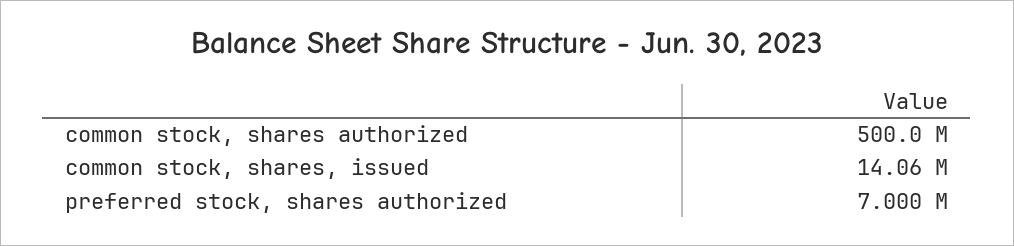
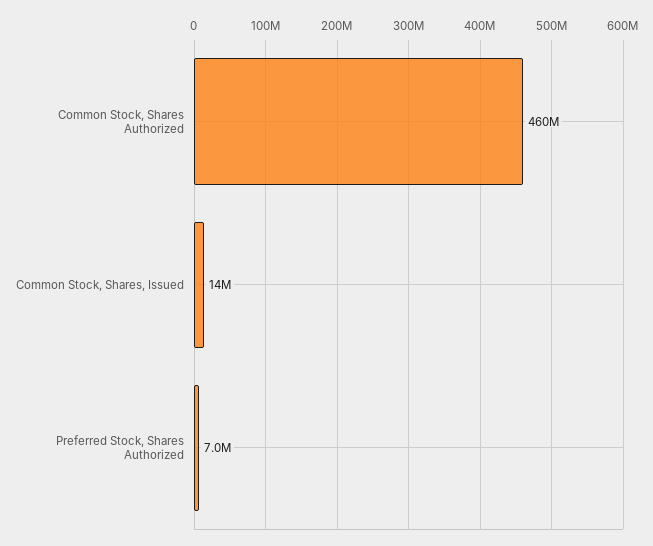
common stock, shares authorized: 500000000 -> 460000000

